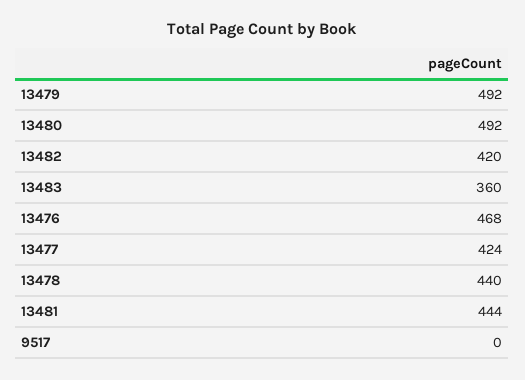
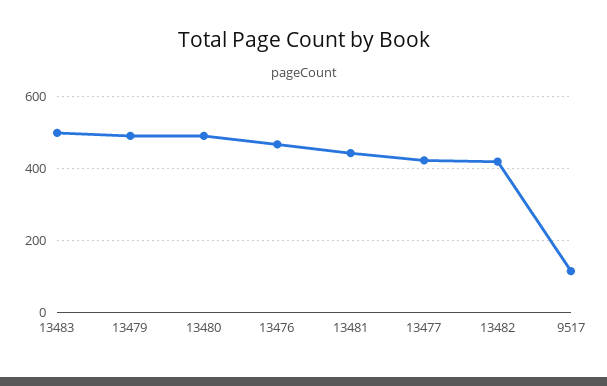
13483: 360 -> 500
13478: 440 -> none
9517: 0 -> 120

